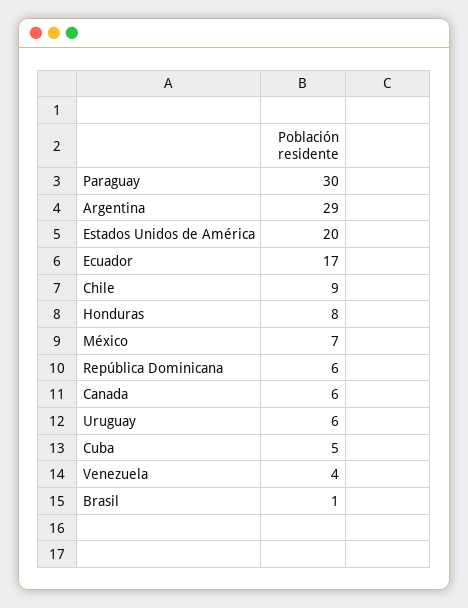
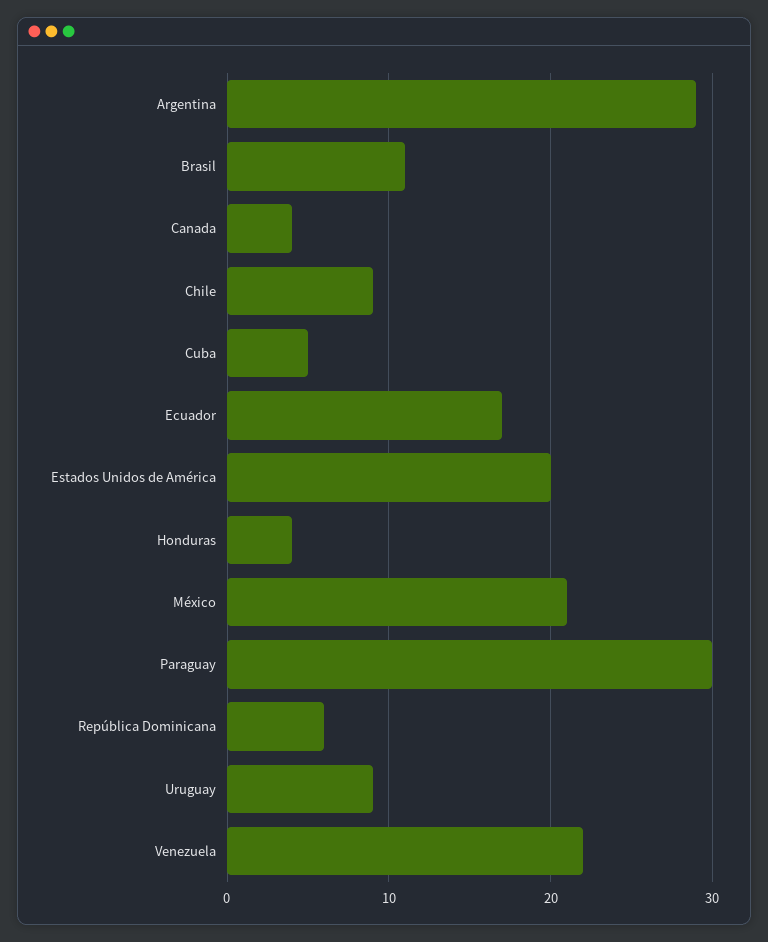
Honduras: 8 -> 4
México: 7 -> 21
Canada: 6 -> 4
Uruguay: 6 -> 9
Venezuela: 4 -> 22
Brasil: 1 -> 11

